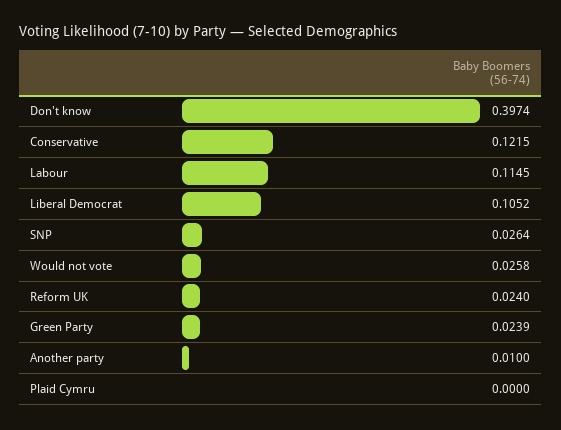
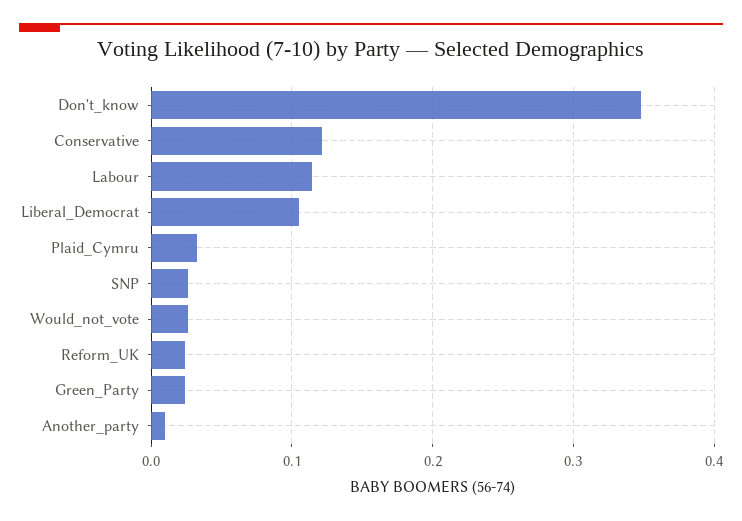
Don't know: 0.3974 -> 0.35
Plaid Cymru: 0 -> 0.03

